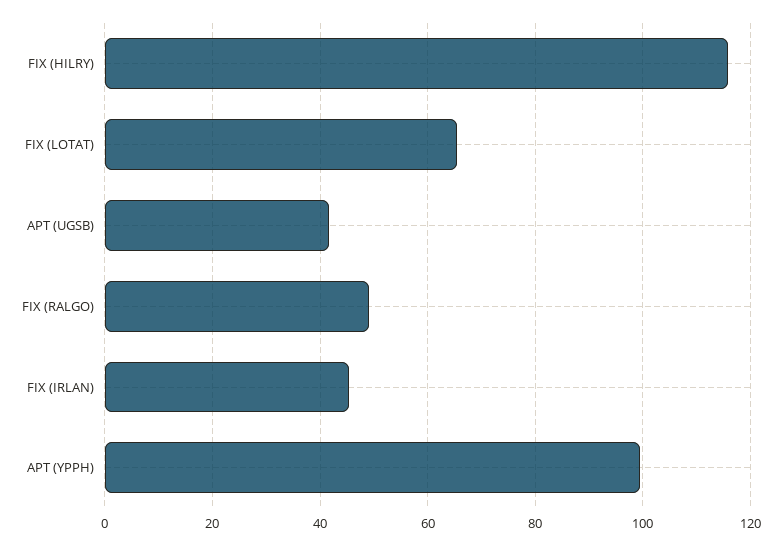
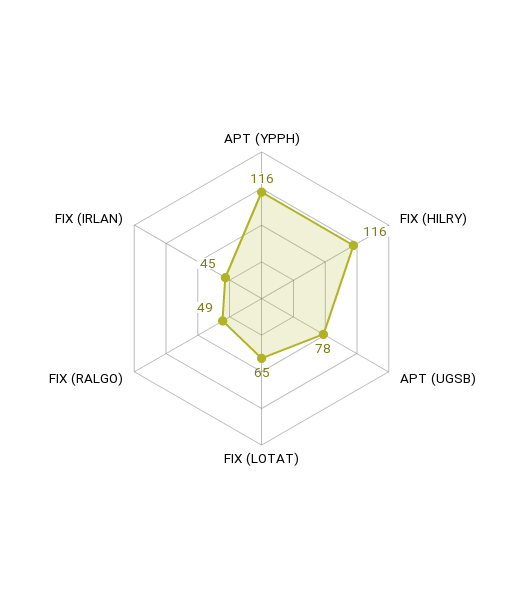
APT (UGSB): 42 -> 78
APT (YPPH): 100 -> 116

